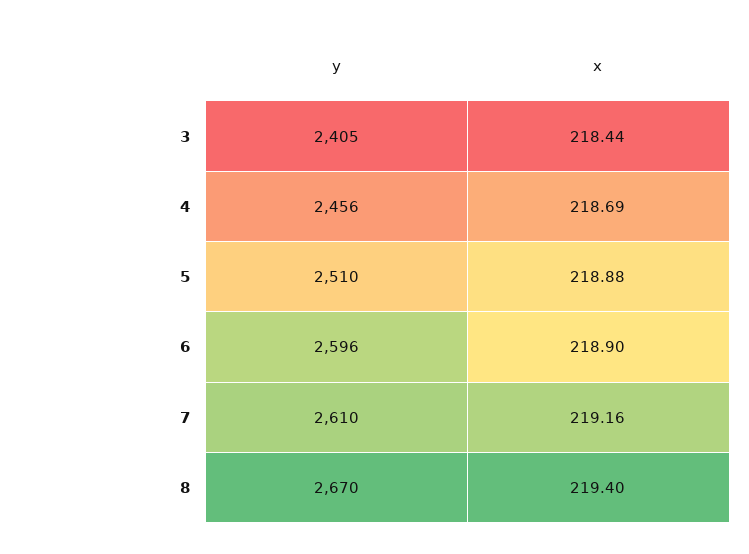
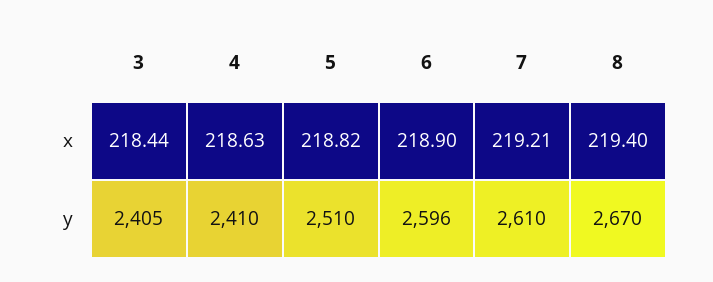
y, 4: 2456 -> 2410
x, 4: 218.69 -> 218.63
x, 5: 218.88 -> 218.82
x, 7: 219.16 -> 219.21

